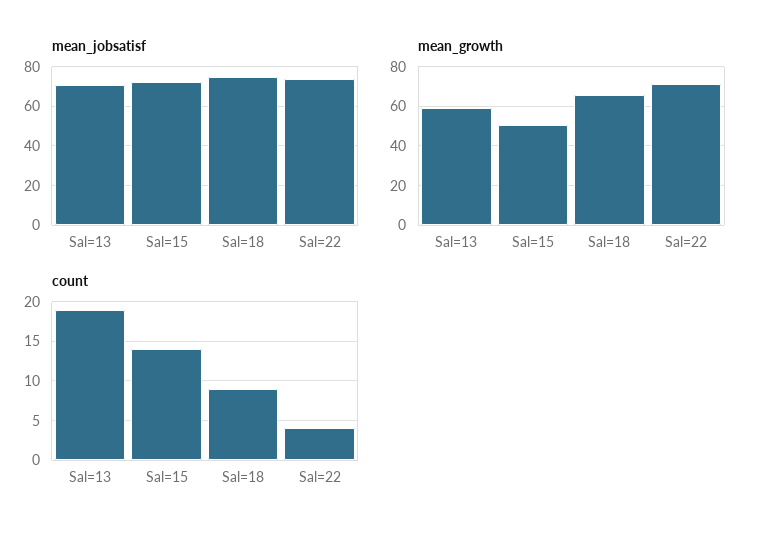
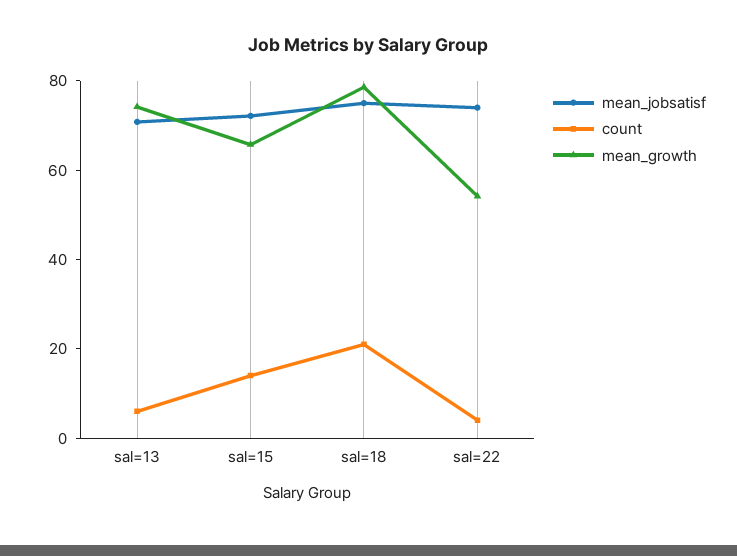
mean_growth, Sal=13: 60 -> 75
mean_growth, Sal=15: 50 -> 65
mean_growth, Sal=18: 65 -> 80
mean_growth, Sal=22: 70 -> 55
count, Sal=13: 19 -> 5
count, Sal=18: 9 -> 20

